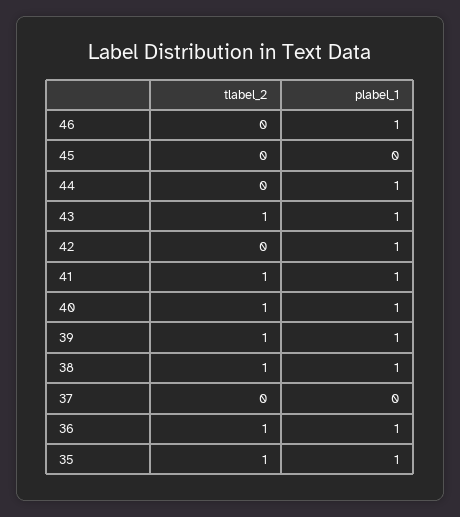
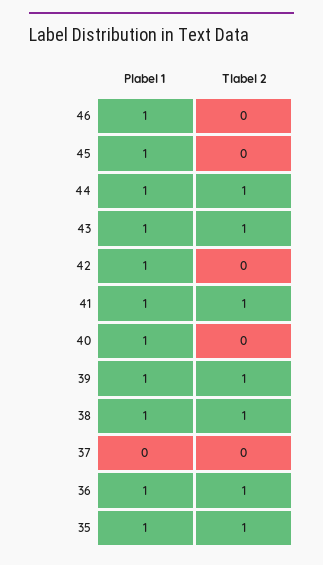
plabel_1, 45: 0 -> 1
tlabel_2, 44: 0 -> 1
tlabel_2, 40: 1 -> 0

